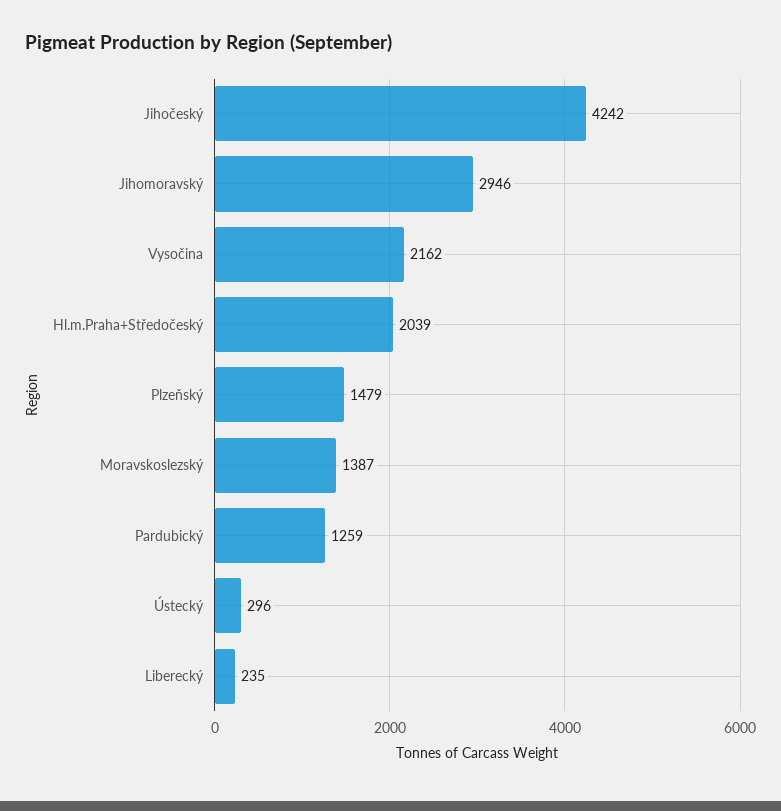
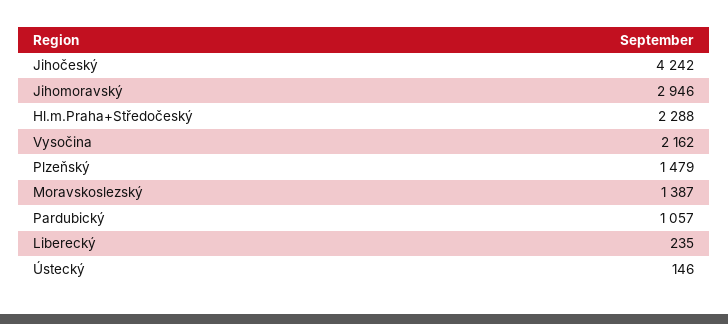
Hl.m.Praha+Středočeský: 2039 -> 2288
Pardubický: 1259 -> 1057
Ústecký: 296 -> 146

